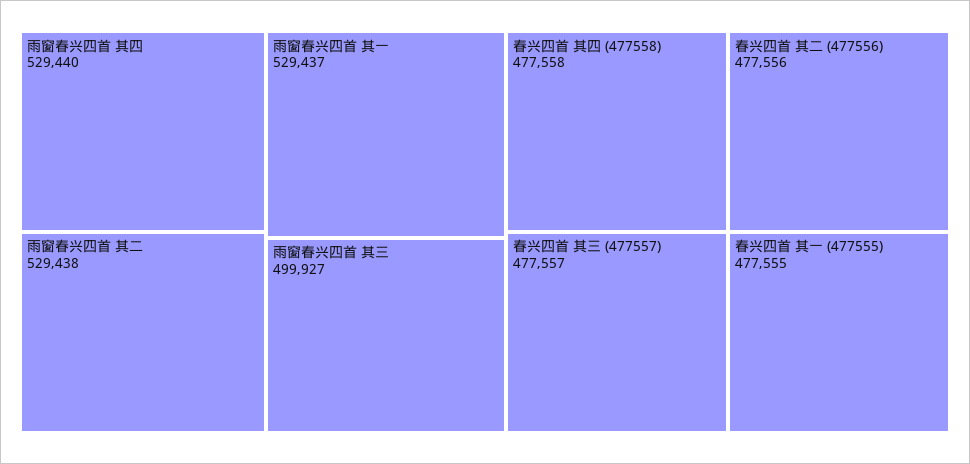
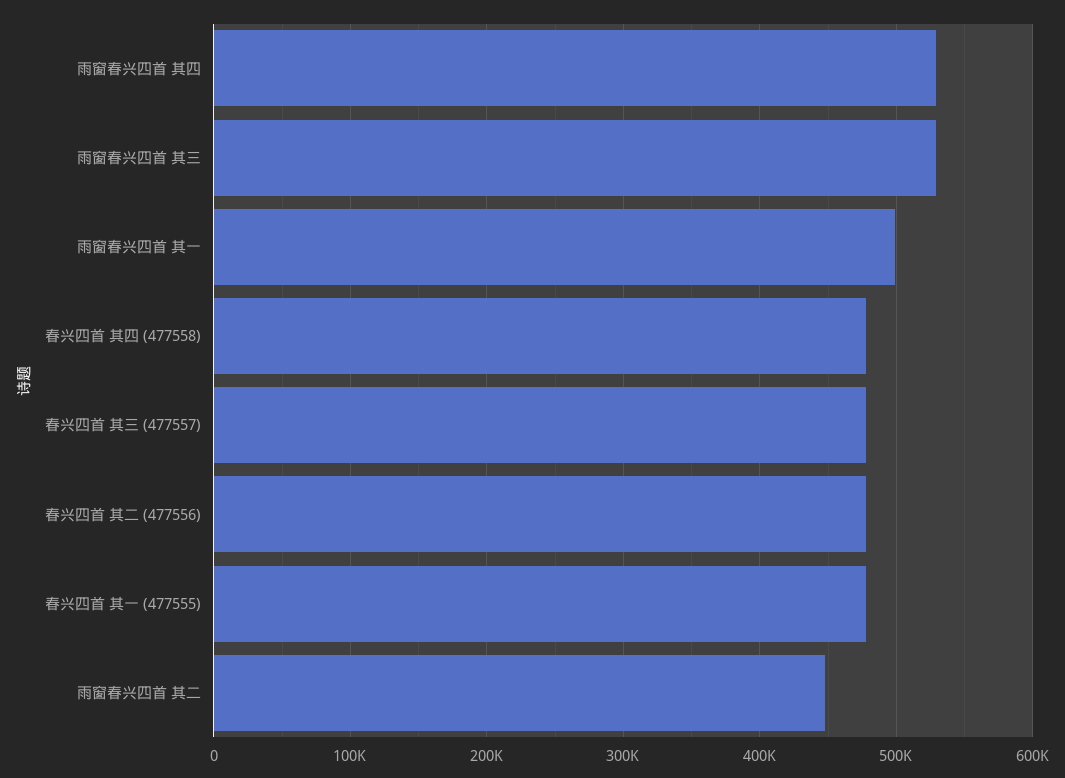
雨窗春兴四首 其二: 529438 -> 450000
雨窗春兴四首 其一: 529437 -> 500000
雨窗春兴四首 其三: 499927 -> 530000

